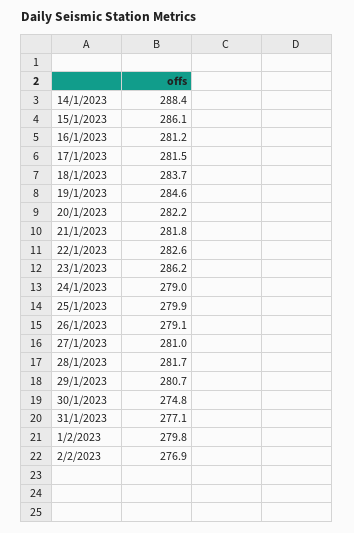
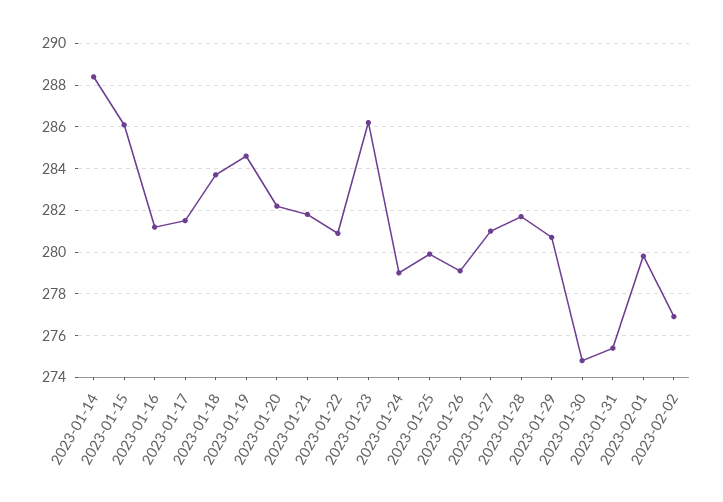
22/1/2023: 282.6 -> 281
31/1/2023: 277.1 -> 275.5

